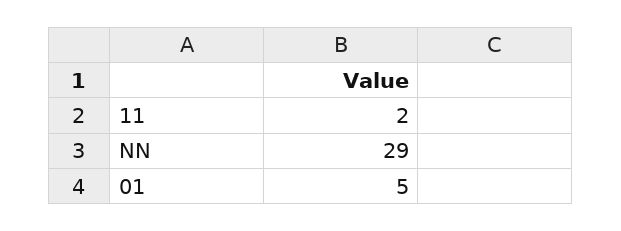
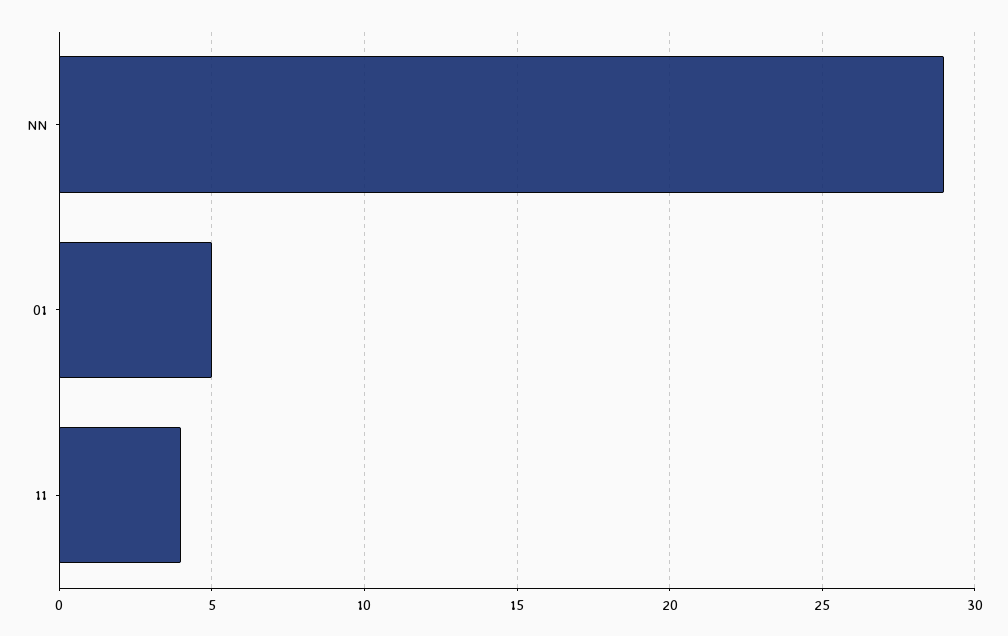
11: 2 -> 4

